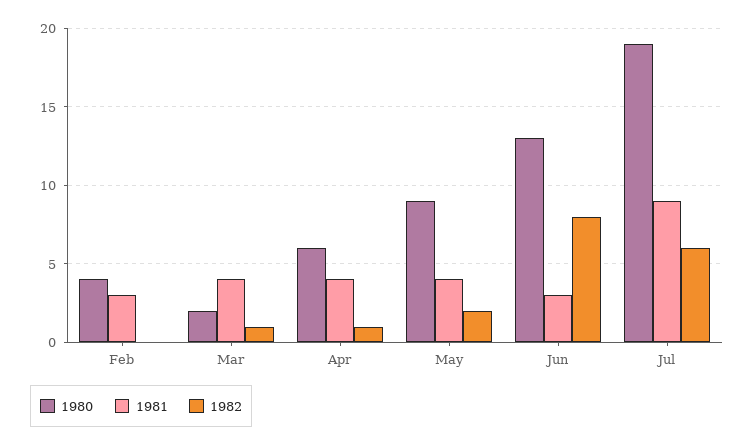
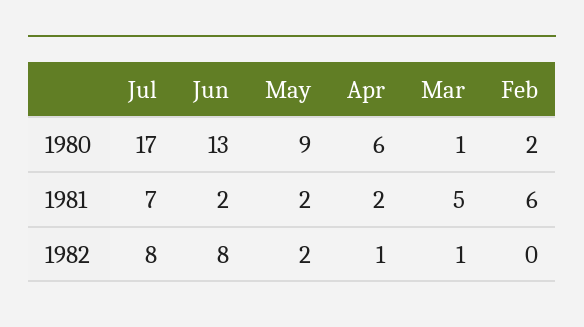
1980, Feb: 4 -> 2
1981, Feb: 3 -> 6
1980, Mar: 2 -> 1
1981, Mar: 4 -> 5
1981, Apr: 4 -> 2
1981, May: 4 -> 2
1981, Jun: 3 -> 2
1980, Jul: 19 -> 17
1981, Jul: 9 -> 7
1982, Jul: 6 -> 8

